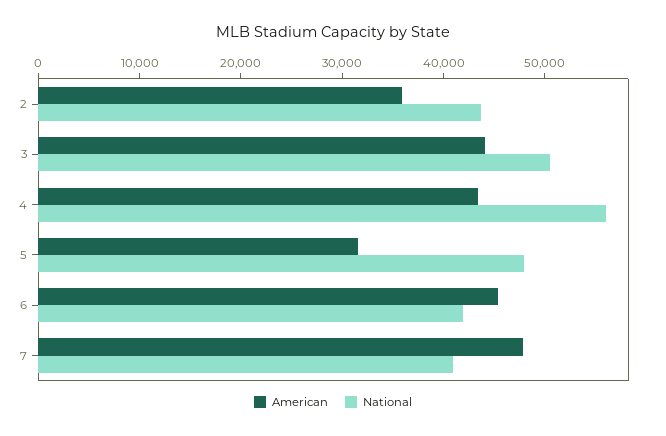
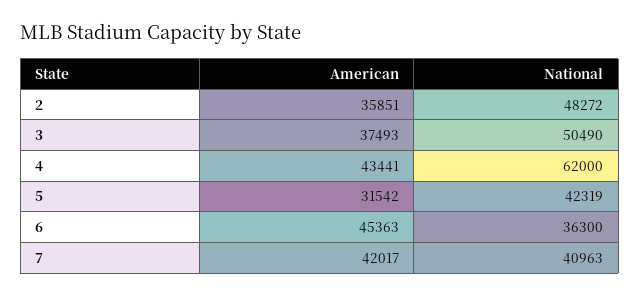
National, 2: 44000 -> 48272
American, 3: 44000 -> 37493
National, 4: 56000 -> 62000
National, 5: 48000 -> 42319
National, 6: 42000 -> 36300
American, 7: 48000 -> 42017

